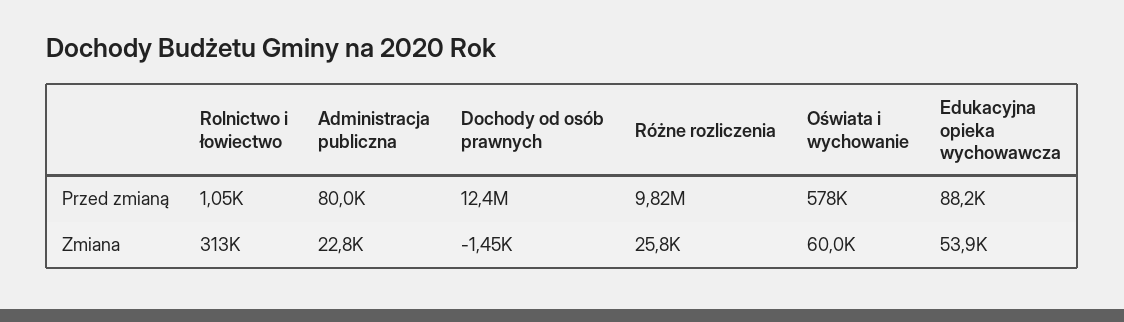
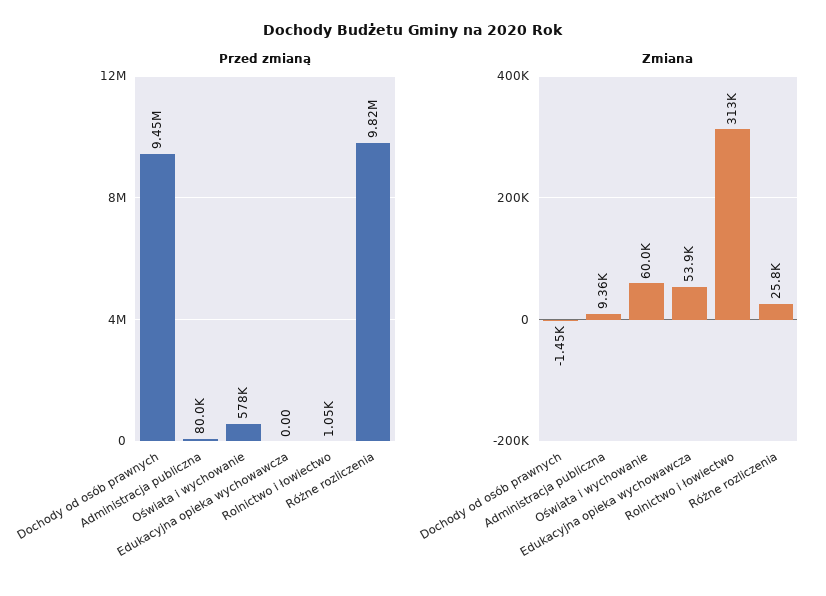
Przed zmianą, Dochody od osób prawnych: 12400000 -> 9450000
Przed zmianą, Edukacyjna opieka wychowawcza: 88200 -> 0
Zmiana, Administracja publiczna: 22800 -> 9360

